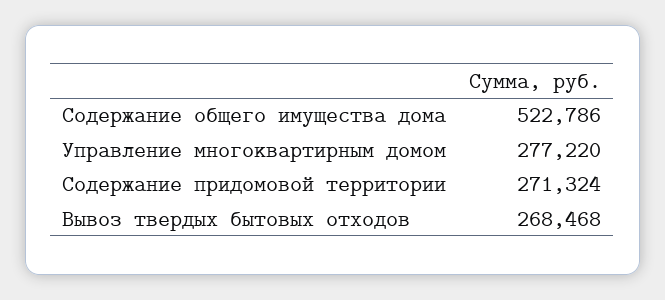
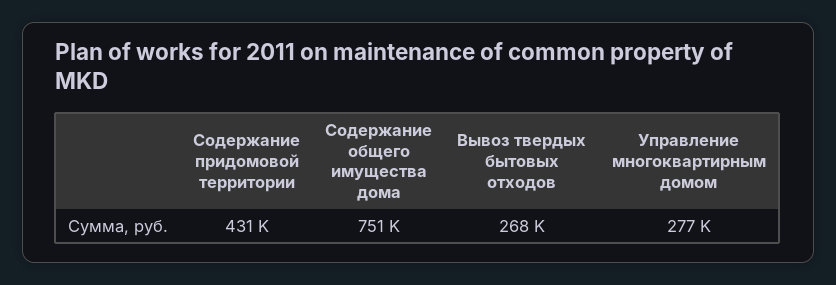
Содержание общего имущества дома: 522786 -> 751000
Содержание придомовой территории: 271324 -> 431000

